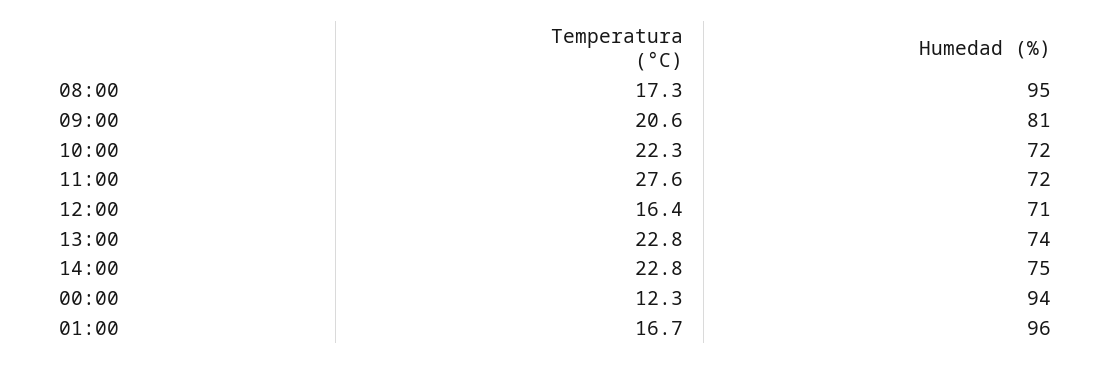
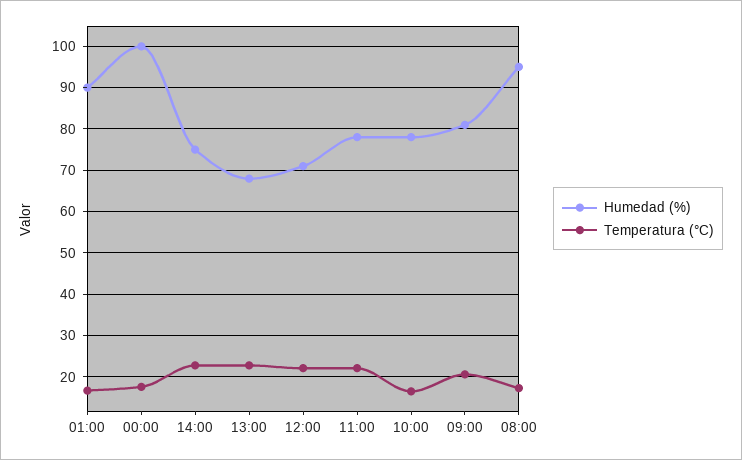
Temperatura (°C), 10:00: 22.3 -> 16
Humedad (%), 10:00: 72 -> 78
Temperatura (°C), 11:00: 27.6 -> 22
Humedad (%), 11:00: 72 -> 78
Temperatura (°C), 12:00: 16.4 -> 22
Humedad (%), 13:00: 74 -> 68
Temperatura (°C), 00:00: 12.3 -> 18
Humedad (%), 00:00: 94 -> 100
Humedad (%), 01:00: 96 -> 90

